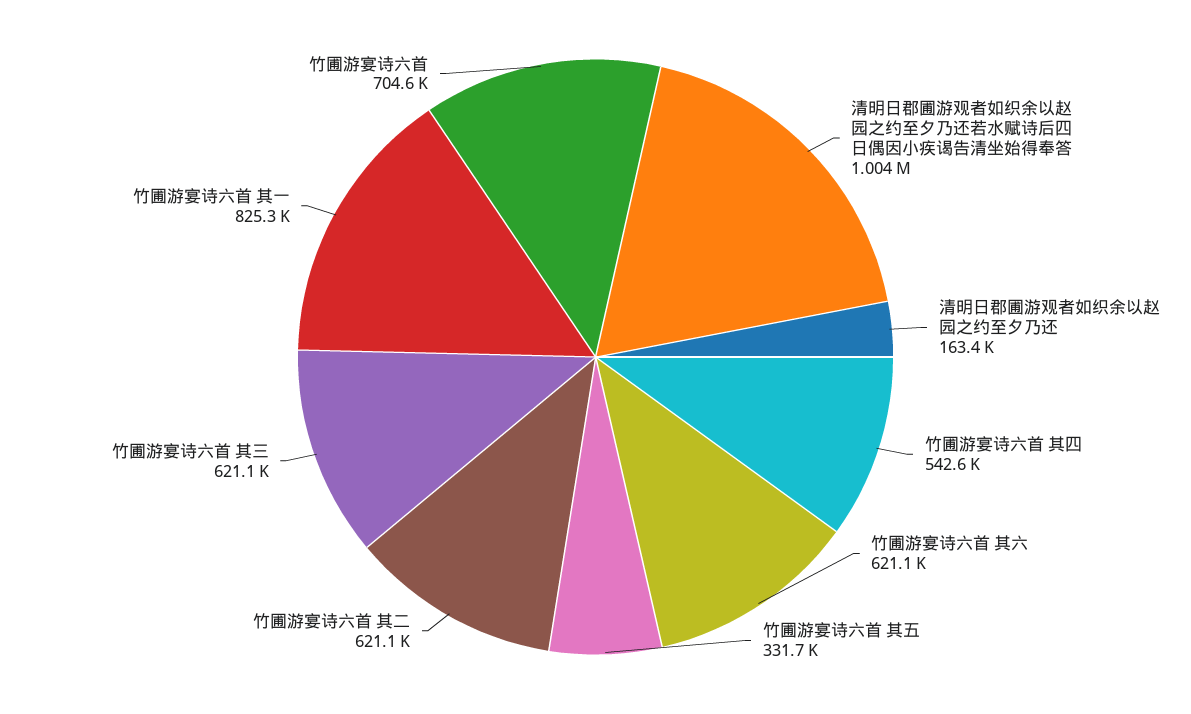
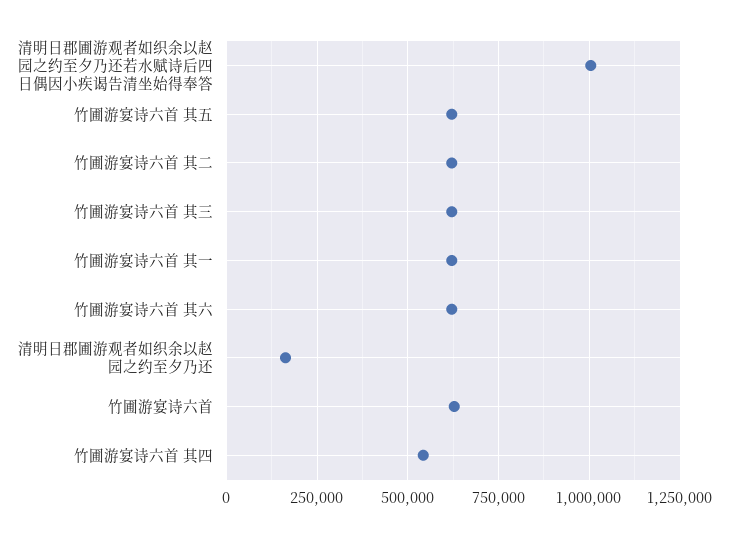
竹圃游宴诗六首 其五: 331700 -> 625000
竹圃游宴诗六首 其一: 825300 -> 625000
竹圃游宴诗六首: 704600 -> 625000

